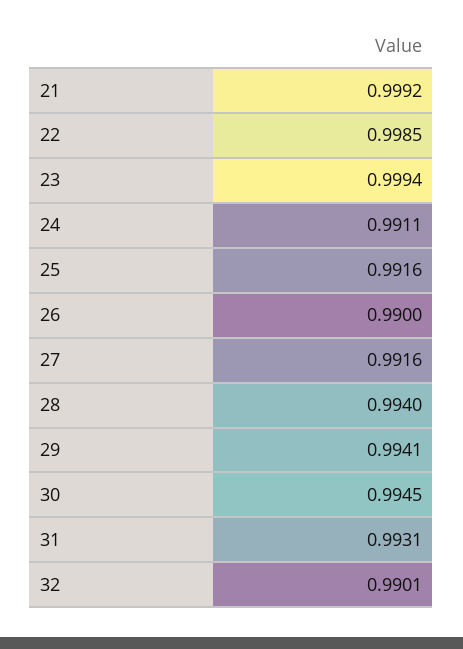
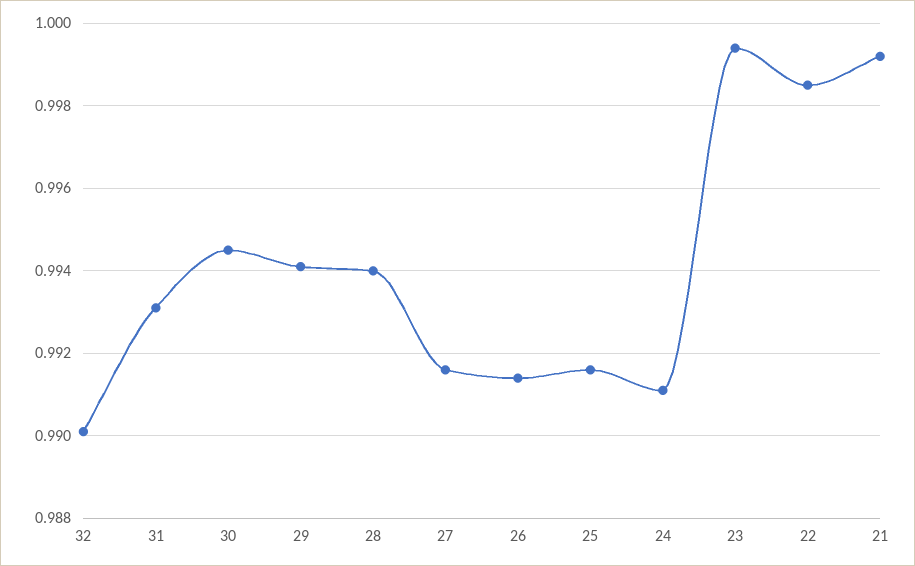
26: 0.99 -> 0.9915

